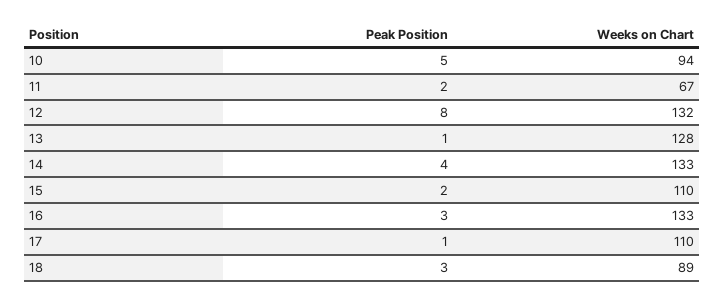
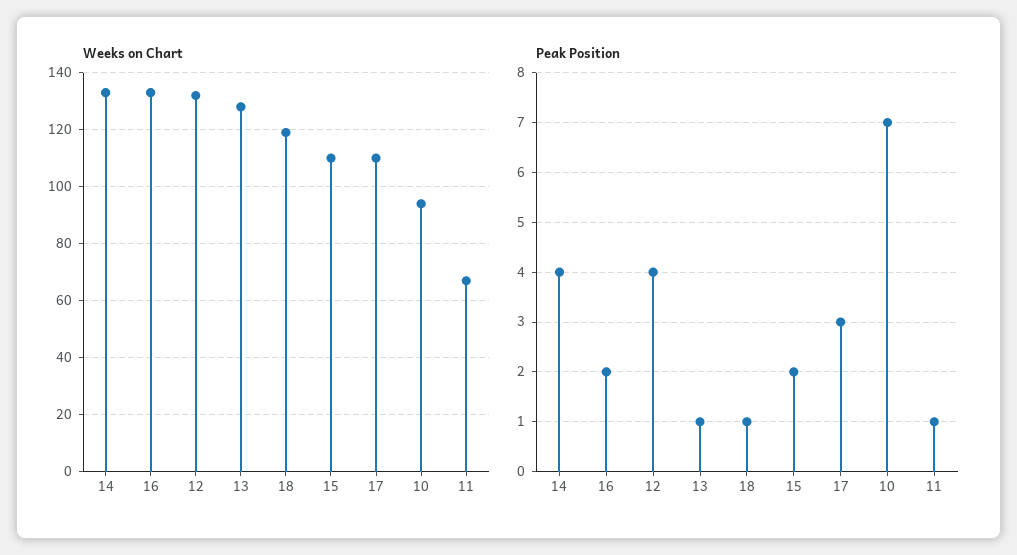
Peak Position, 10: 5 -> 7
Peak Position, 11: 2 -> 1
Peak Position, 12: 8 -> 4
Peak Position, 16: 3 -> 2
Peak Position, 17: 1 -> 3
Peak Position, 18: 3 -> 1
Weeks on Chart, 18: 89 -> 120

